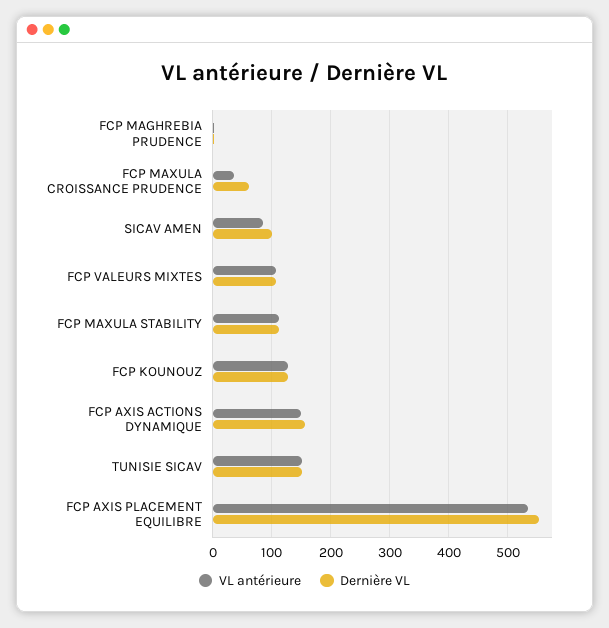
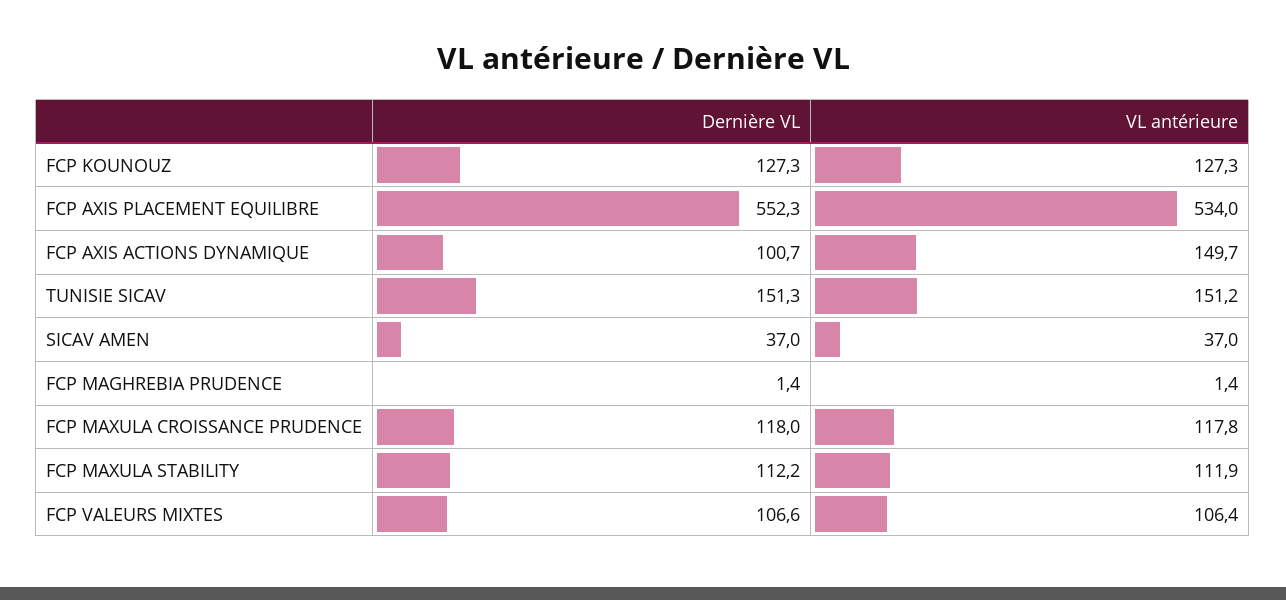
VL antérieure, FCP MAXULA CROISSANCE PRUDENCE: 40 -> 117.8
Dernière VL, FCP MAXULA CROISSANCE PRUDENCE: 60 -> 118
VL antérieure, SICAV AMEN: 80 -> 37
Dernière VL, SICAV AMEN: 100 -> 37
Dernière VL, FCP AXIS ACTIONS DYNAMIQUE: 160 -> 100.7

